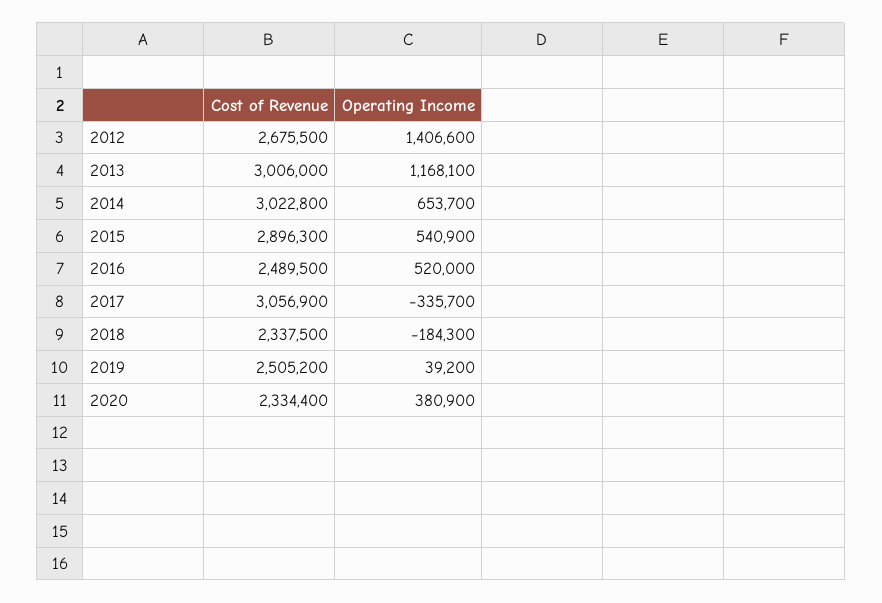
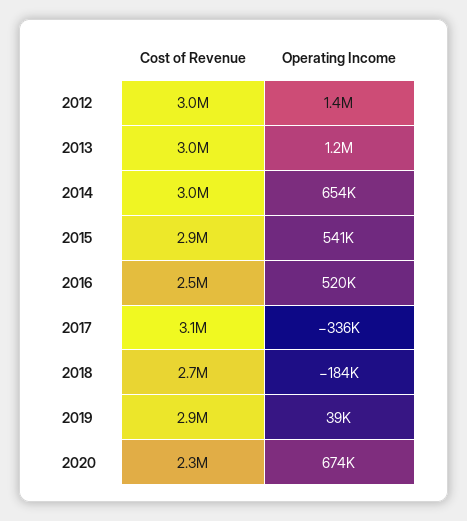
Cost of Revenue, 2012: 2675500 -> 3000000
Cost of Revenue, 2018: 2337500 -> 2700000
Cost of Revenue, 2019: 2505200 -> 2900000
Operating Income, 2020: 380900 -> 674000

